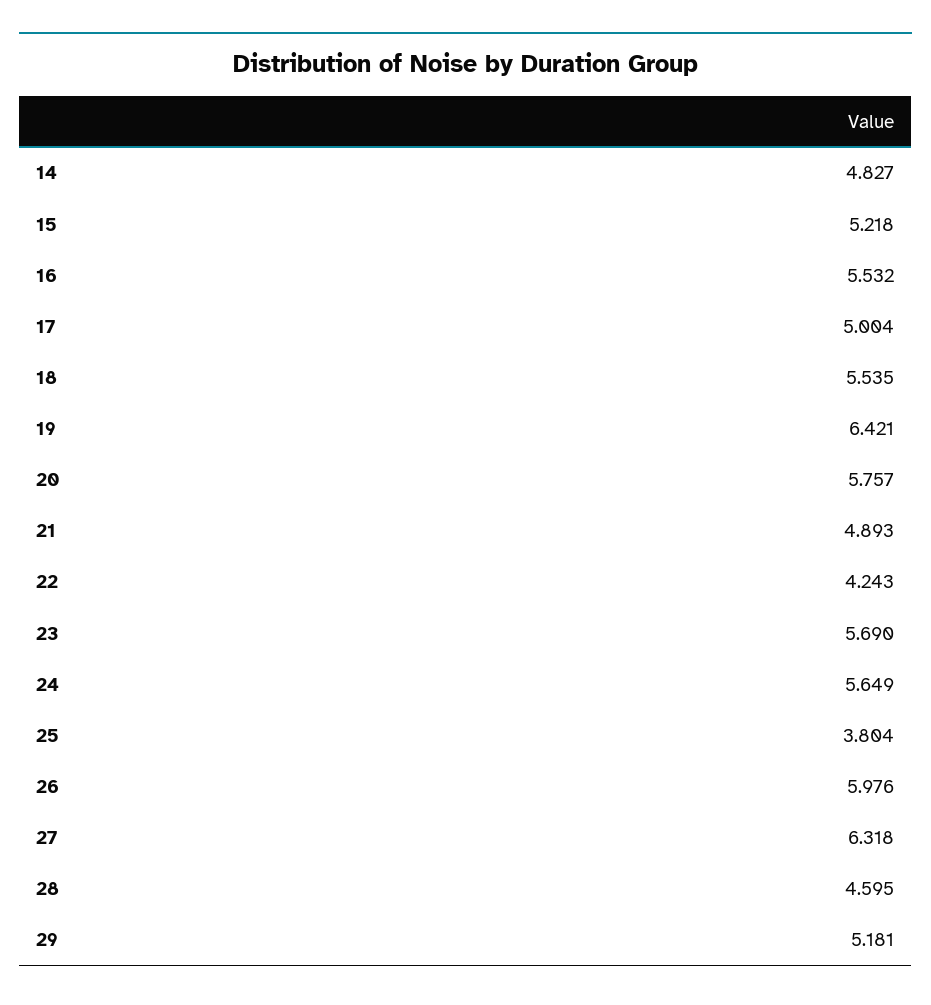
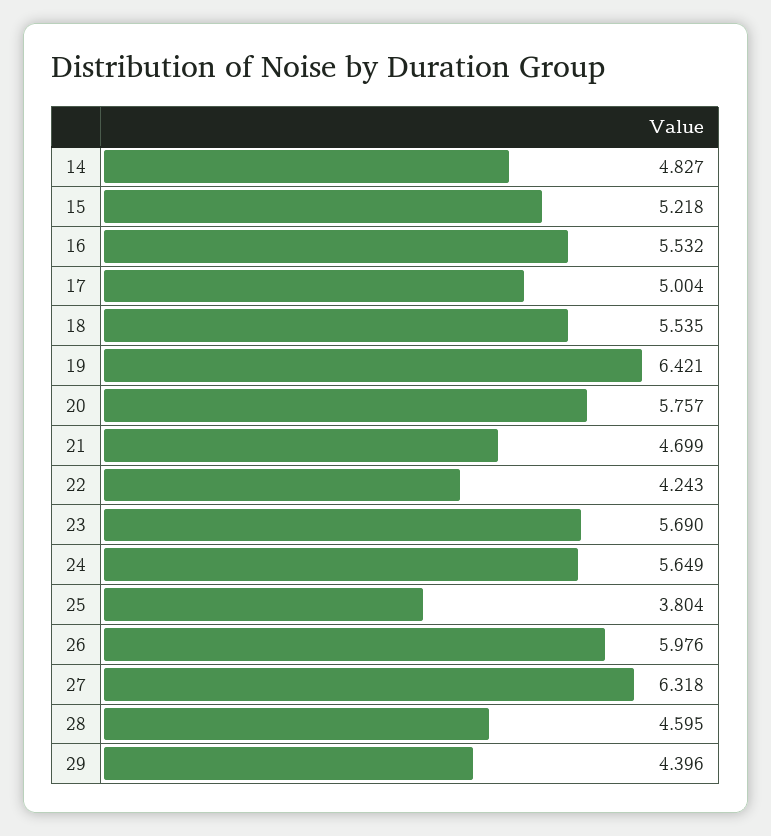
21: 4.893 -> 4.699
29: 5.181 -> 4.396

